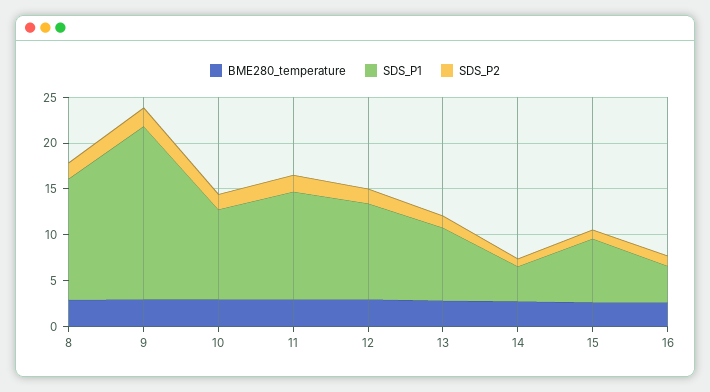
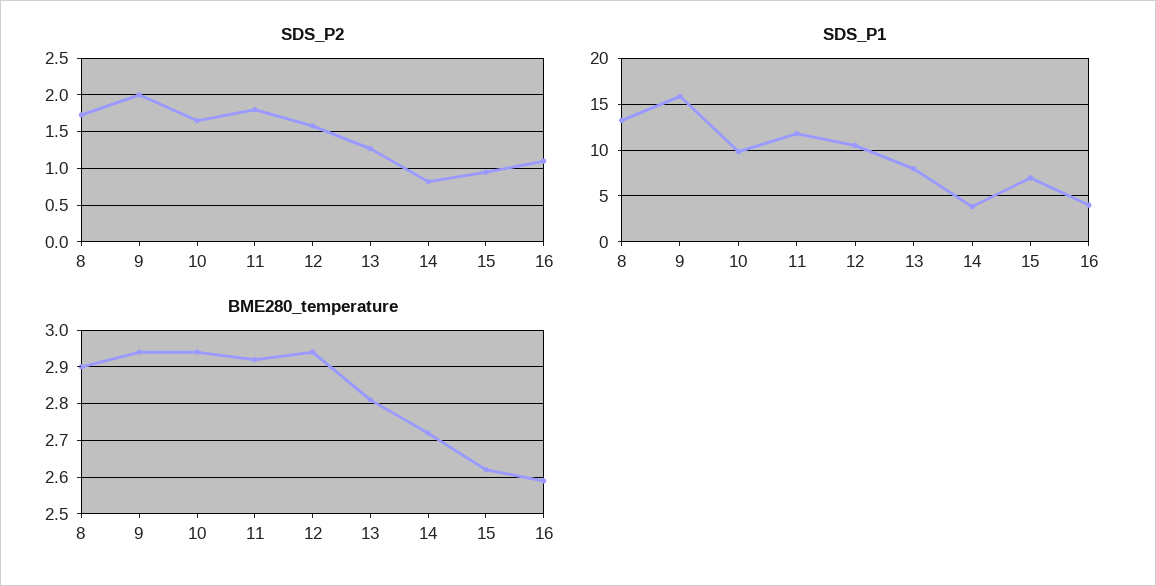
SDS_P1, 9: 19 -> 16

